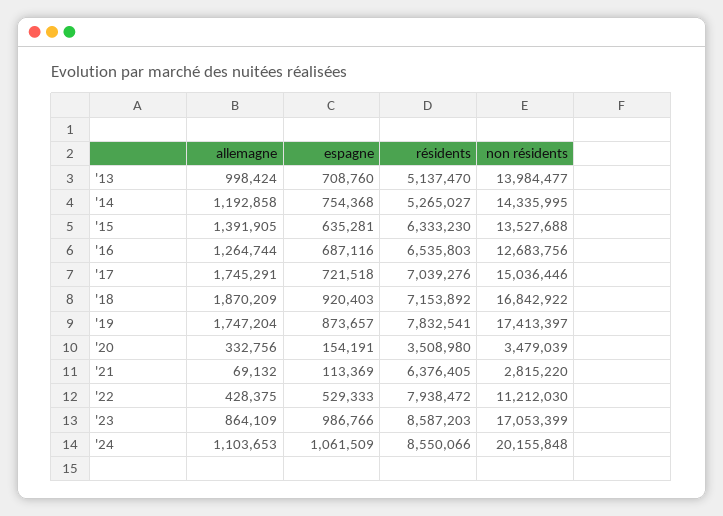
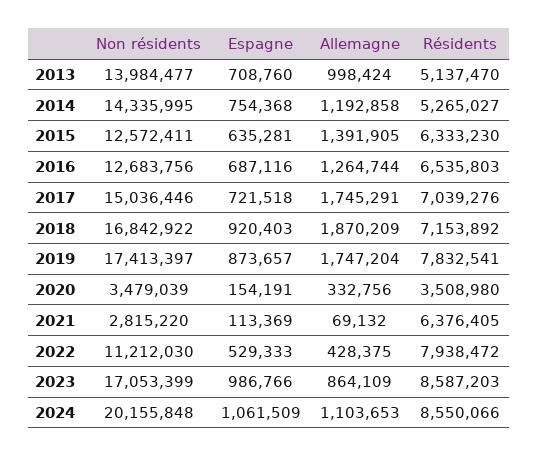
non résidents, '15: 13527688 -> 12572411

